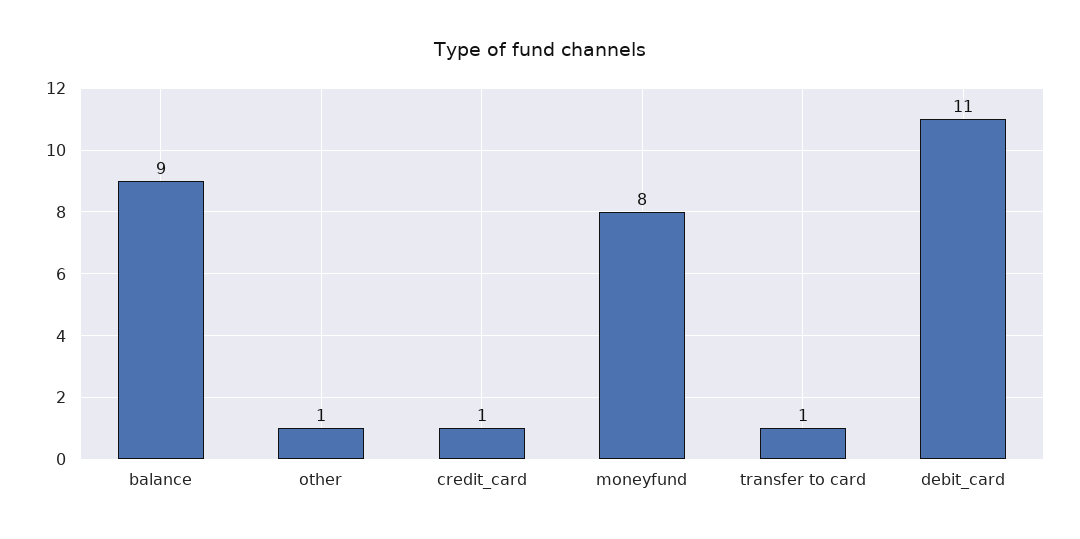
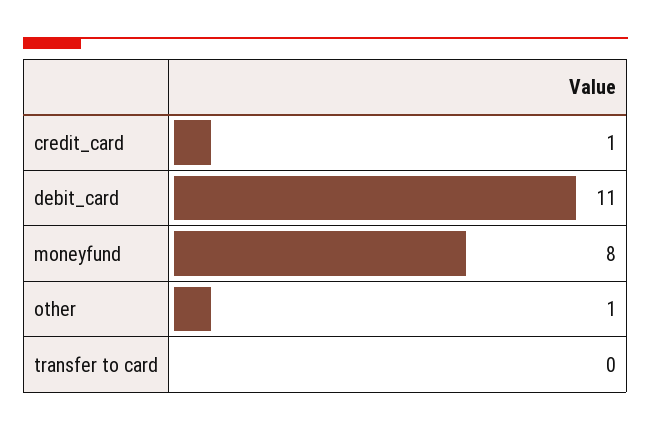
balance: 9 -> none
transfer to card: 1 -> 0

